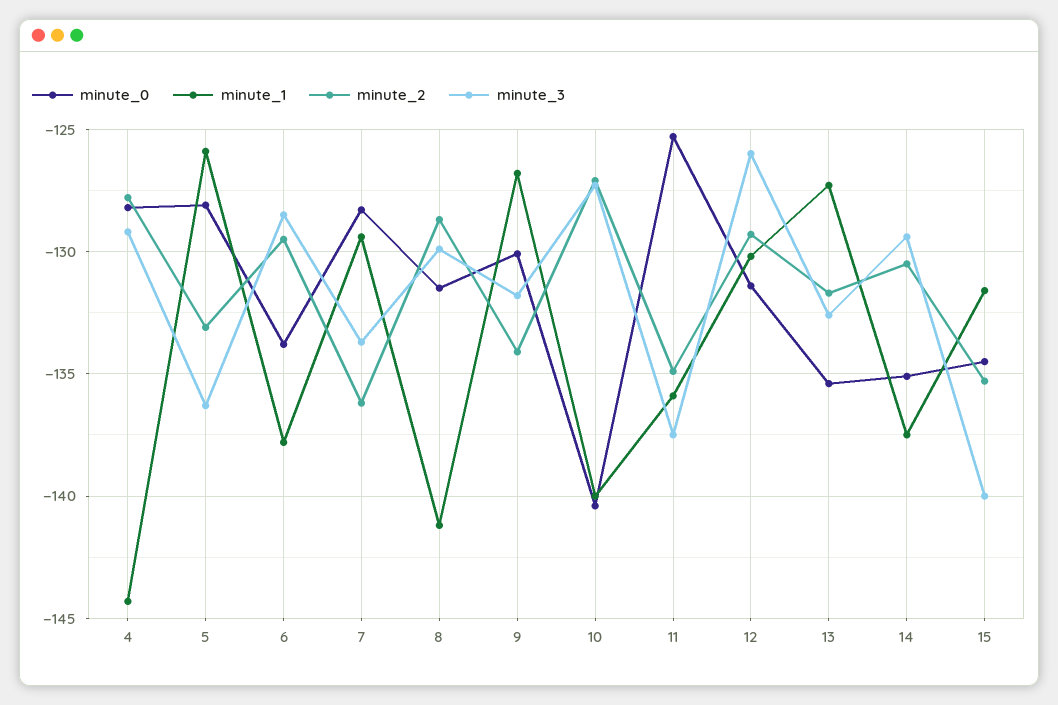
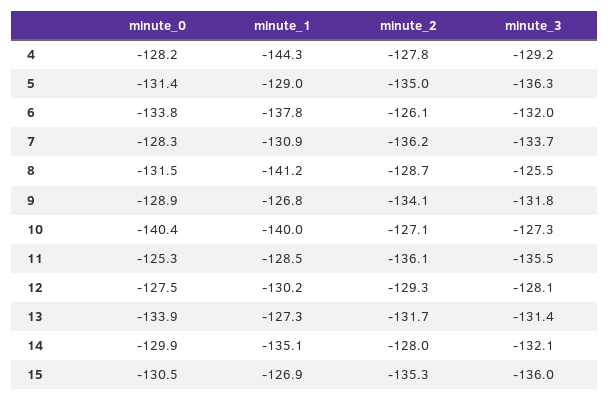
minute_0, 5: -128 -> -131.4
minute_1, 5: -126 -> -129
minute_2, 5: -133 -> -135
minute_2, 6: -129.5 -> -126.1
minute_3, 6: -128.5 -> -132
minute_1, 7: -129.5 -> -130.9
minute_3, 8: -130 -> -125.5
minute_0, 9: -130 -> -128.9
minute_1, 11: -136 -> -128.5
minute_2, 11: -135 -> -136.1
minute_3, 11: -137.5 -> -135.5
minute_0, 12: -131.5 -> -127.5
minute_3, 12: -126 -> -128.1
minute_0, 13: -135.5 -> -133.9
minute_3, 13: -132.5 -> -131.4
minute_0, 14: -135 -> -129.9
minute_1, 14: -137.5 -> -135.1
minute_2, 14: -130.5 -> -128
minute_3, 14: -129.5 -> -132.1
minute_0, 15: -134.5 -> -130.5
minute_1, 15: -131.5 -> -126.9
minute_3, 15: -140 -> -136

